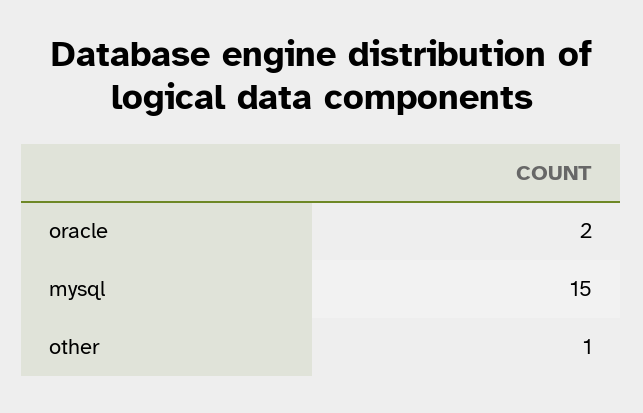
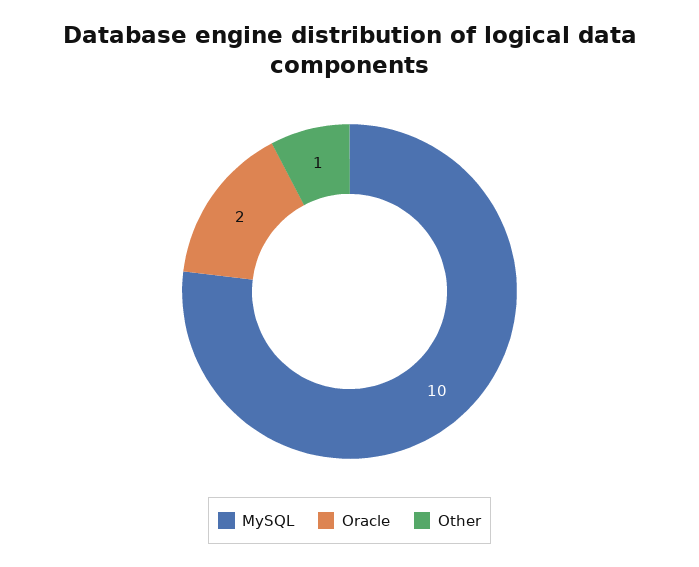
mysql: 15 -> 10

